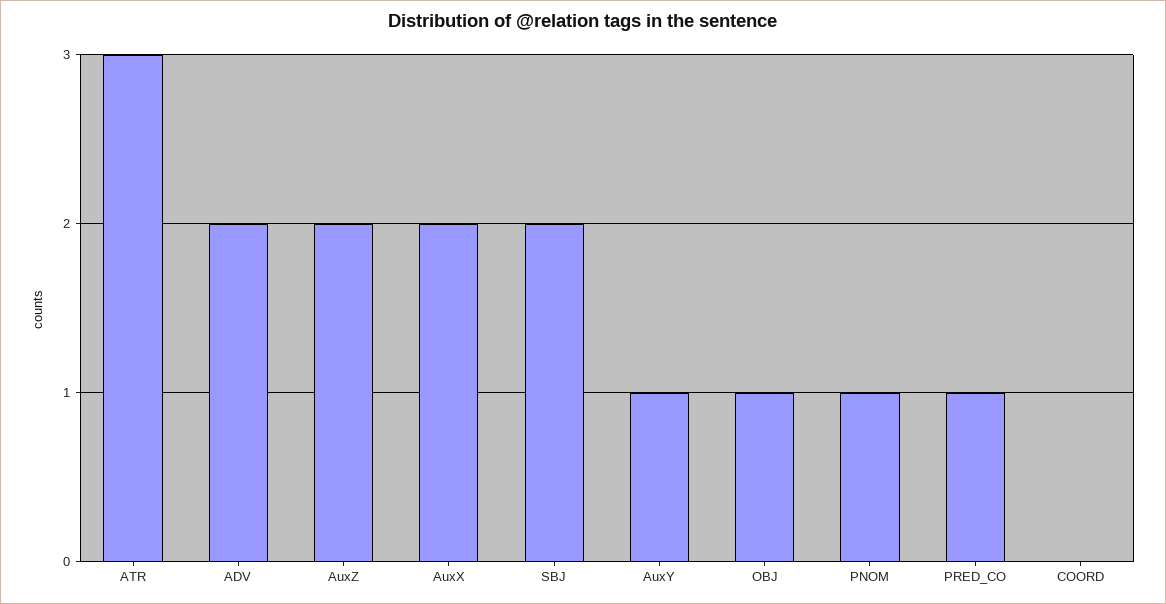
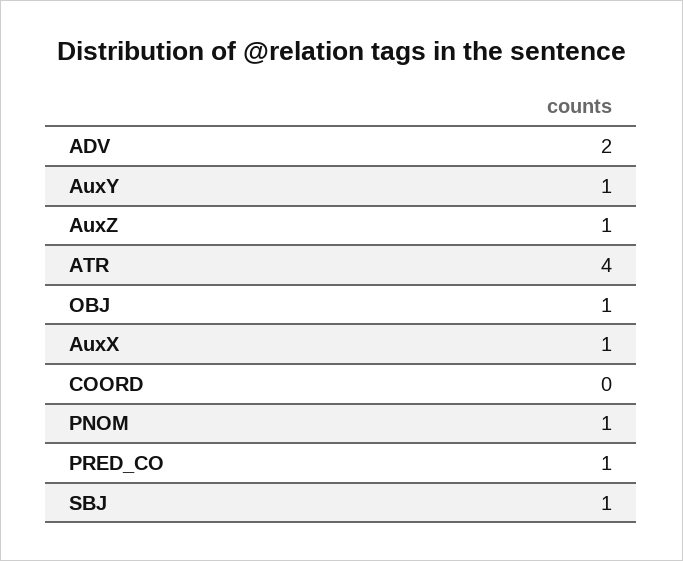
ATR: 3 -> 4
AuxZ: 2 -> 1
AuxX: 2 -> 1
SBJ: 2 -> 1

